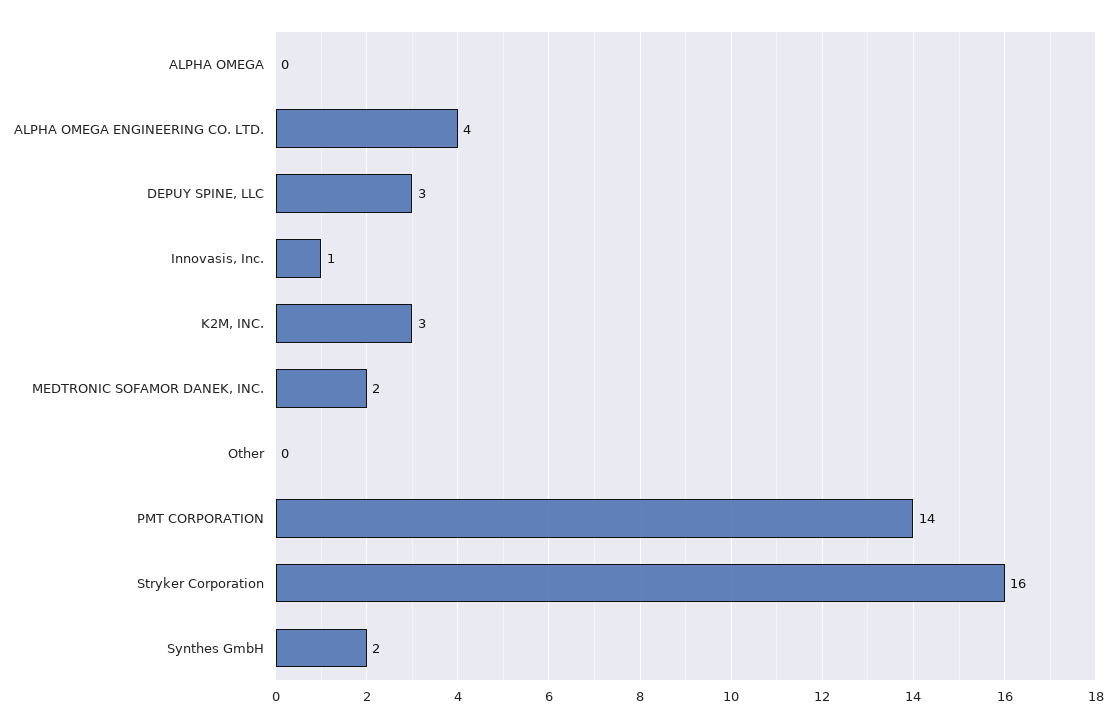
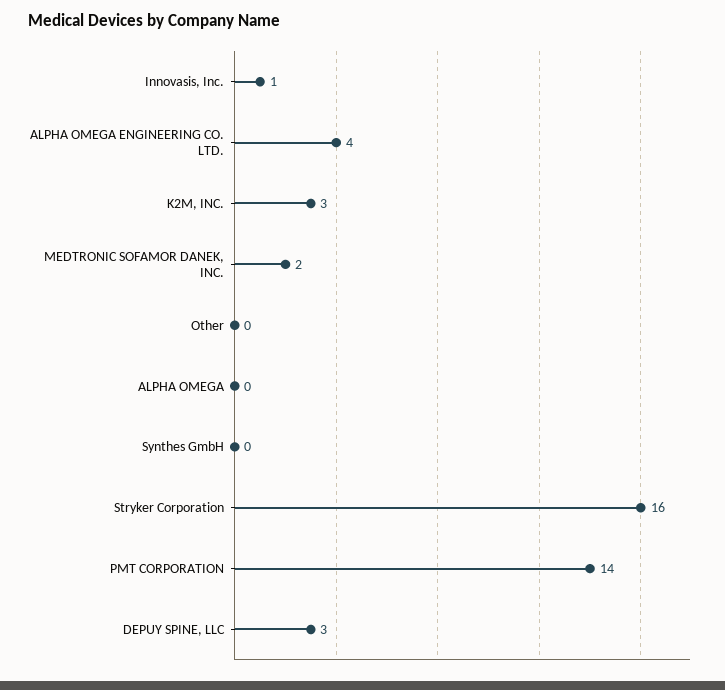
Synthes GmbH: 2 -> 0

